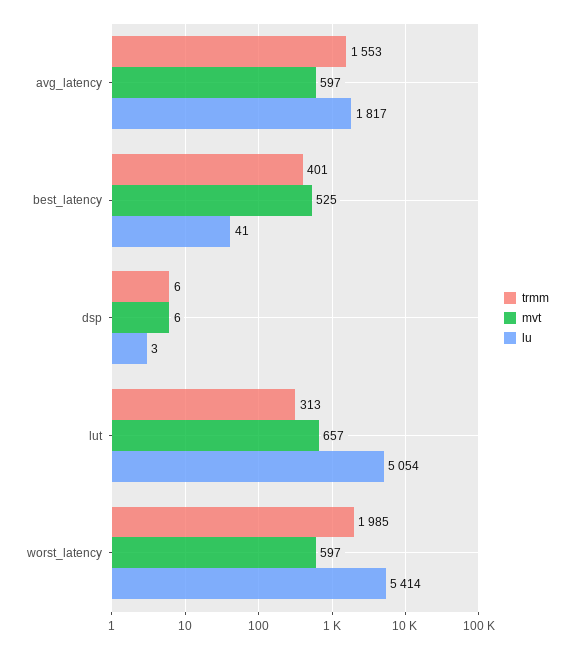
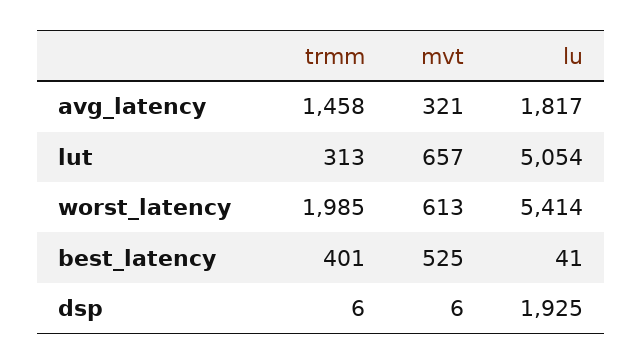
trmm, avg_latency: 1553 -> 1458
mvt, avg_latency: 597 -> 321
lu, dsp: 3 -> 1925
mvt, worst_latency: 597 -> 613

